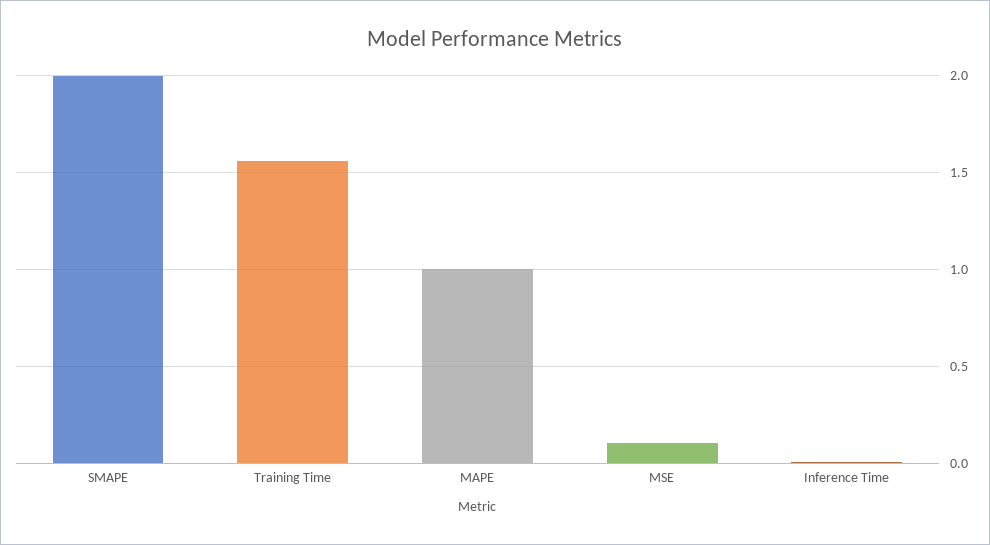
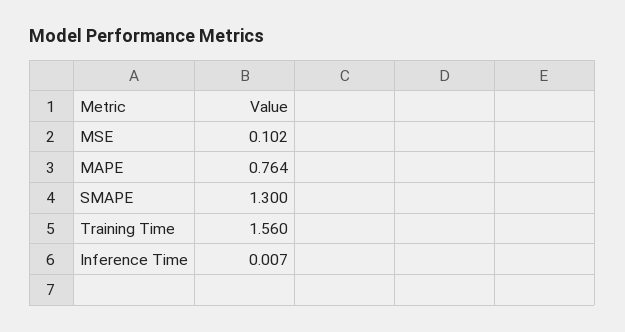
SMAPE: 2 -> 1.3
MAPE: 1 -> 0.764

